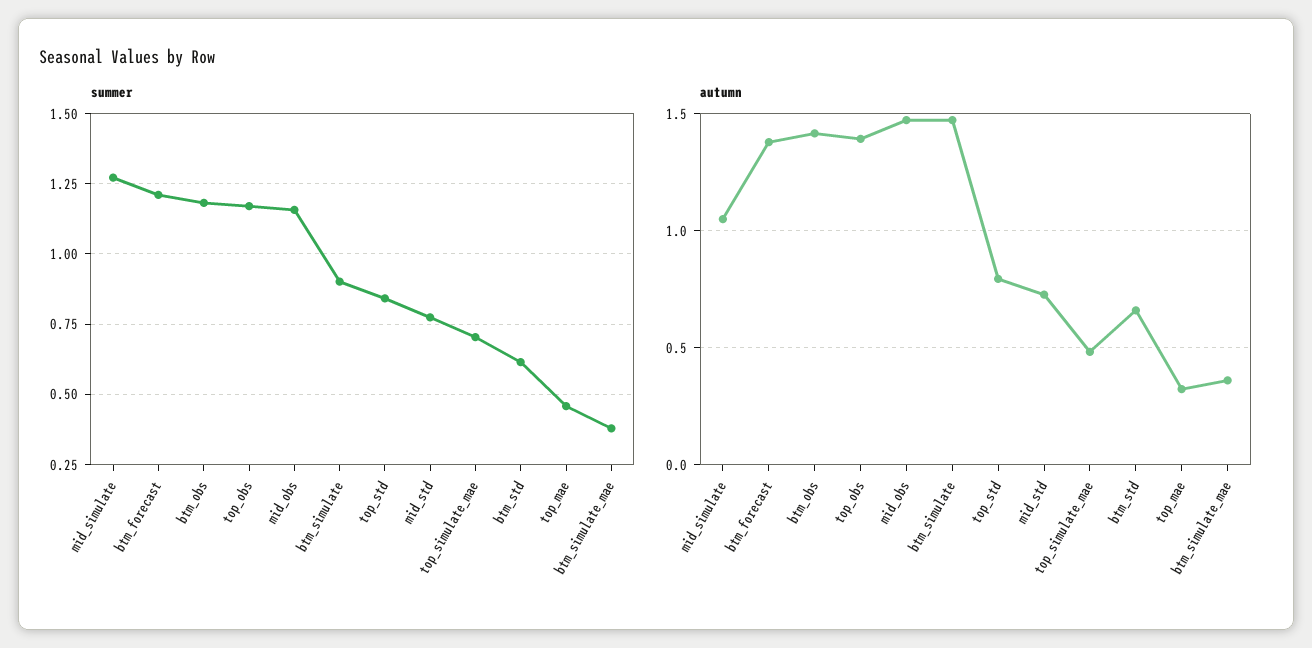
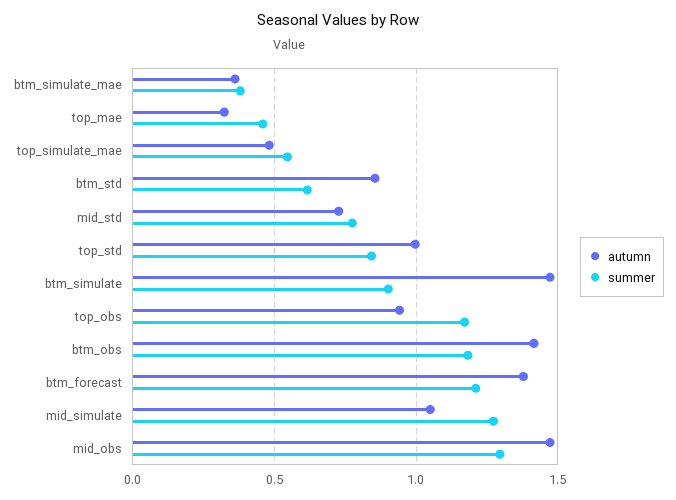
summer, mid_obs: 1.15 -> 1.3
summer, top_simulate_mae: 0.7 -> 0.55
autumn, top_obs: 1.4 -> 0.95
autumn, top_std: 0.8 -> 1
autumn, btm_std: 0.65 -> 0.85

